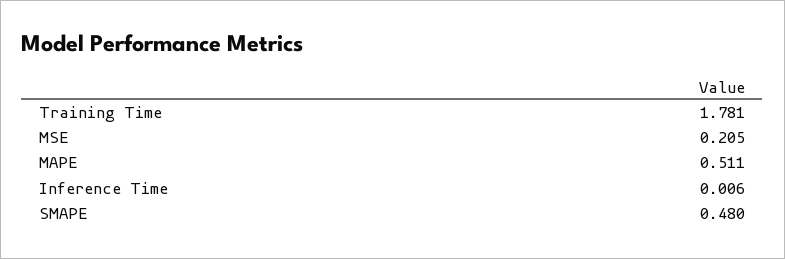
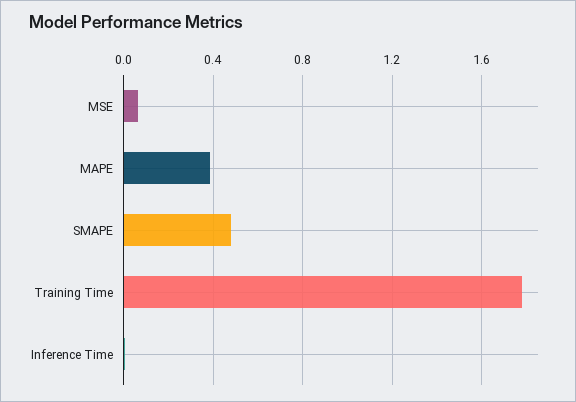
MSE: 0.205 -> 0.05
MAPE: 0.511 -> 0.4

